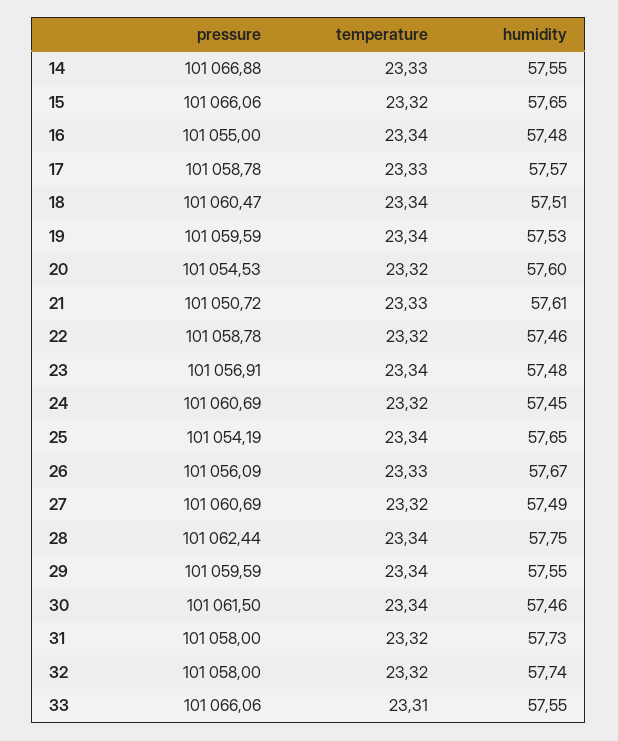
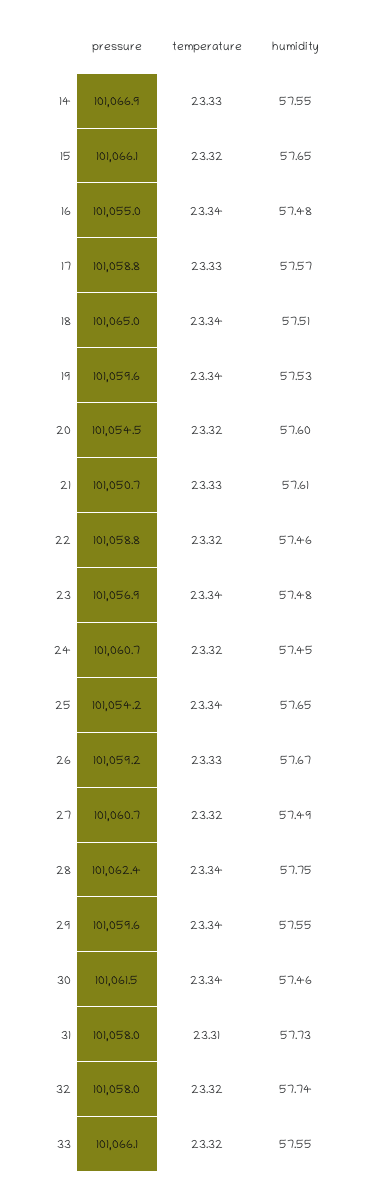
pressure, 18: 101060.47 -> 101065
pressure, 26: 101056.09 -> 101059.2
temperature, 31: 23.32 -> 23.31
temperature, 33: 23.31 -> 23.32

